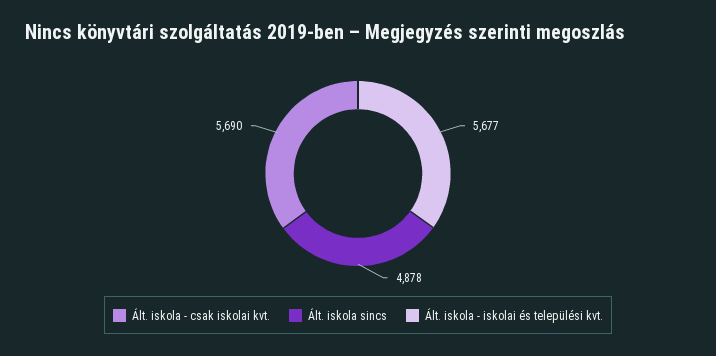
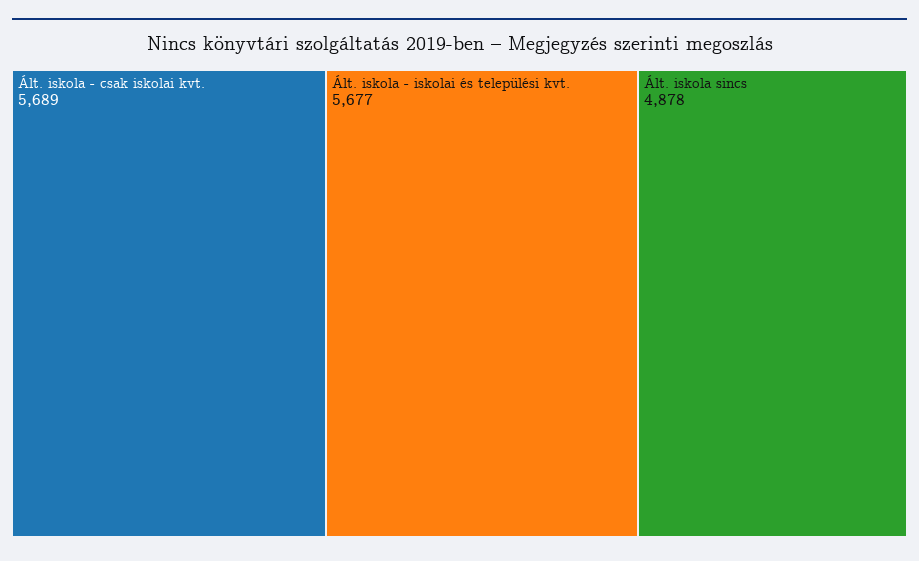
Ált. iskola - csak iskolai kvt.: 5690 -> 5689

